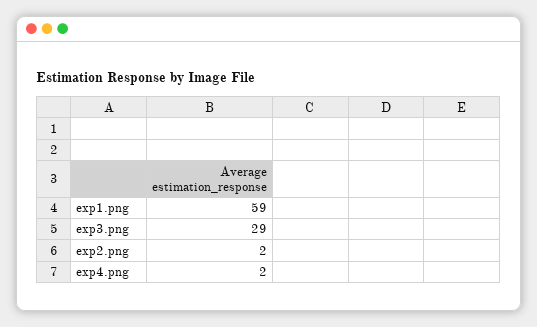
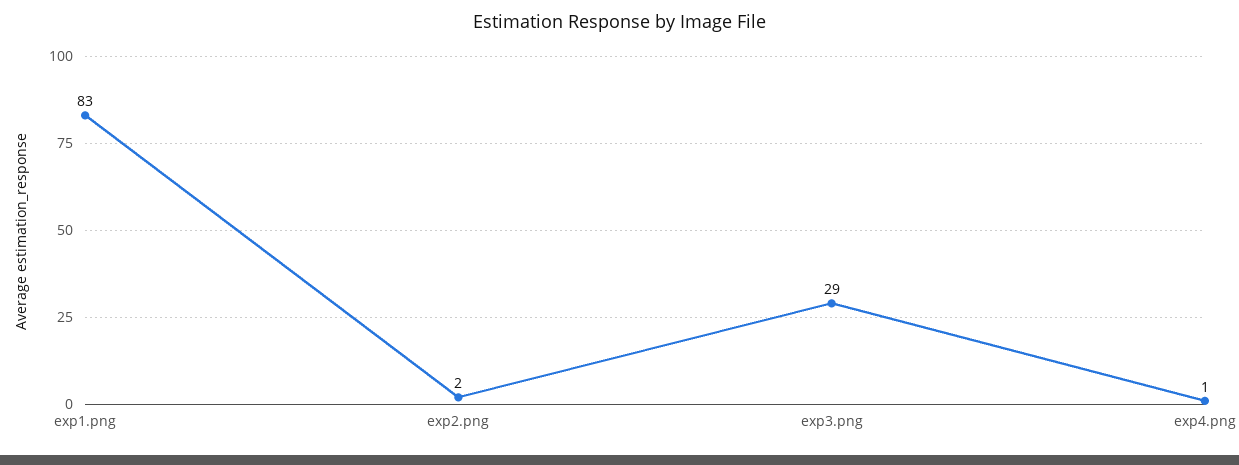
exp1.png: 59 -> 83
exp4.png: 2 -> 1

